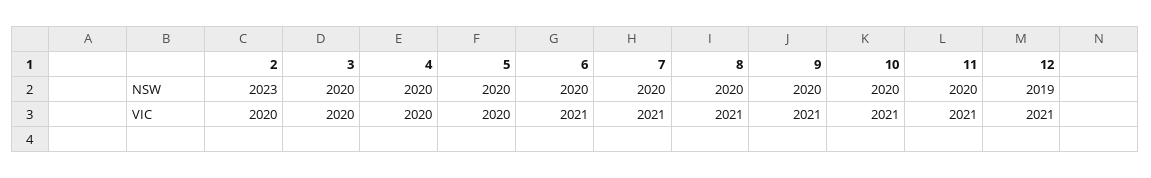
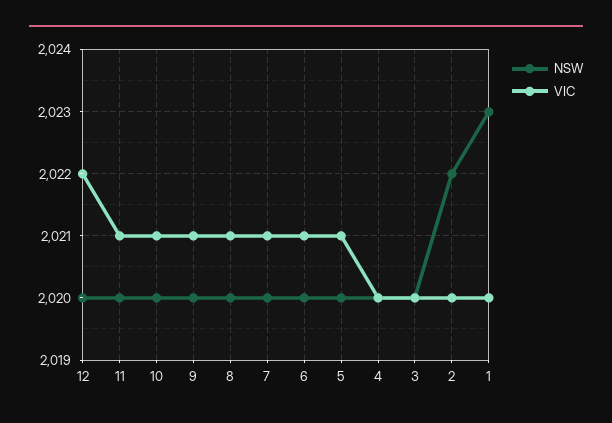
NSW, 2: 2023 -> 2022
NSW, 12: 2019 -> 2020
VIC, 5: 2020 -> 2021
VIC, 12: 2021 -> 2022
NSW, 1: none -> 2023
VIC, 1: none -> 2020

